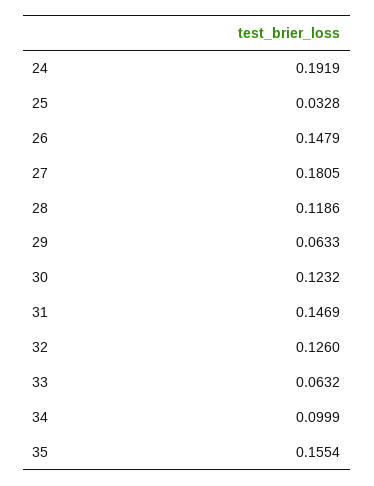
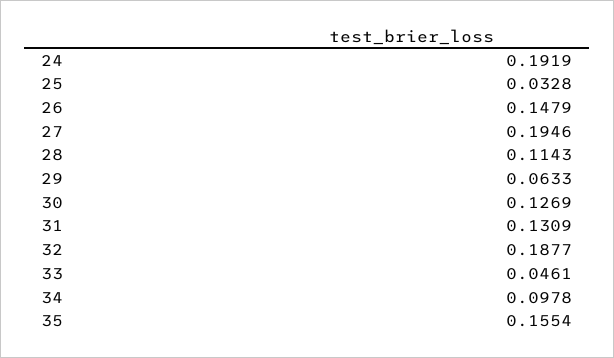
27: 0.1805 -> 0.1946
28: 0.1186 -> 0.1143
30: 0.1232 -> 0.1269
31: 0.1469 -> 0.1309
32: 0.126 -> 0.1877
33: 0.0632 -> 0.0461
34: 0.0999 -> 0.0978

